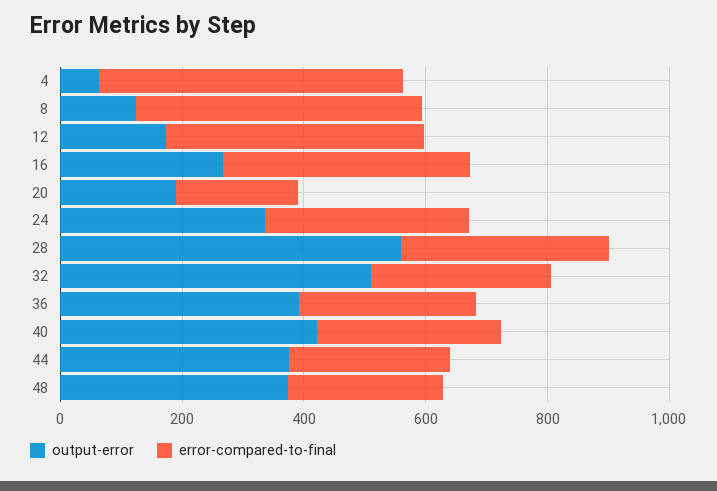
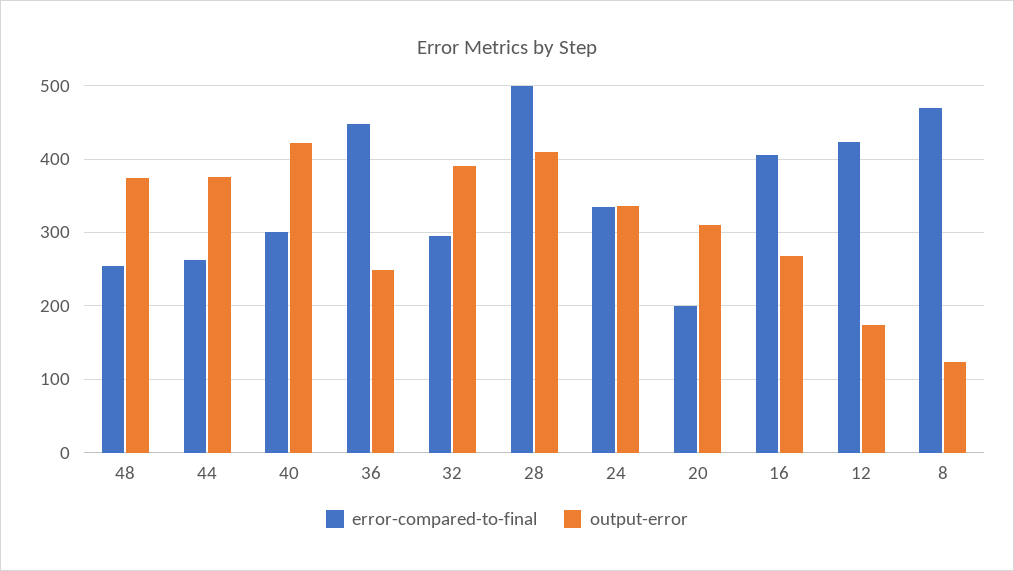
output-error, 4: 50 -> none
error-compared-to-final, 4: 500 -> none
output-error, 20: 200 -> 310
output-error, 28: 550 -> 410
error-compared-to-final, 28: 350 -> 500
output-error, 32: 500 -> 390
output-error, 36: 400 -> 250
error-compared-to-final, 36: 300 -> 450

